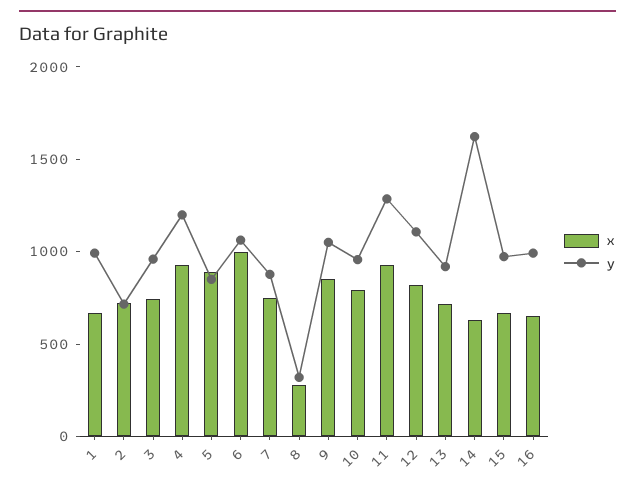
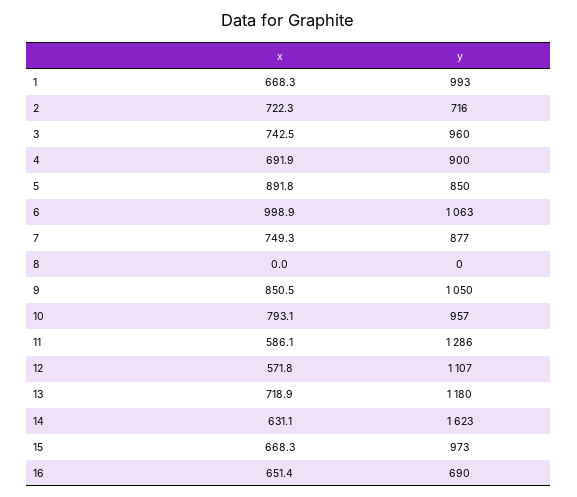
x, 4: 900 -> 691.9
y, 4: 1200 -> 900
x, 8: 300 -> 0
y, 8: 300 -> 0
x, 11: 900 -> 586.1
x, 12: 800 -> 571.8
y, 13: 900 -> 1180
y, 16: 1000 -> 690

